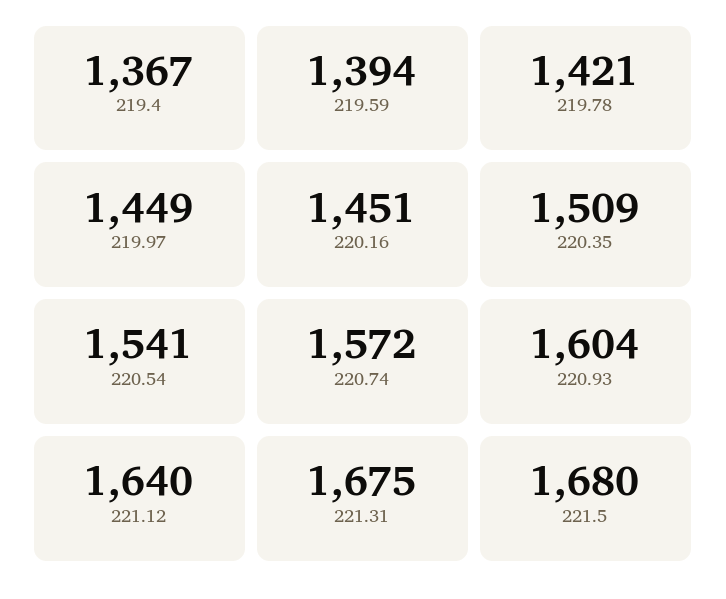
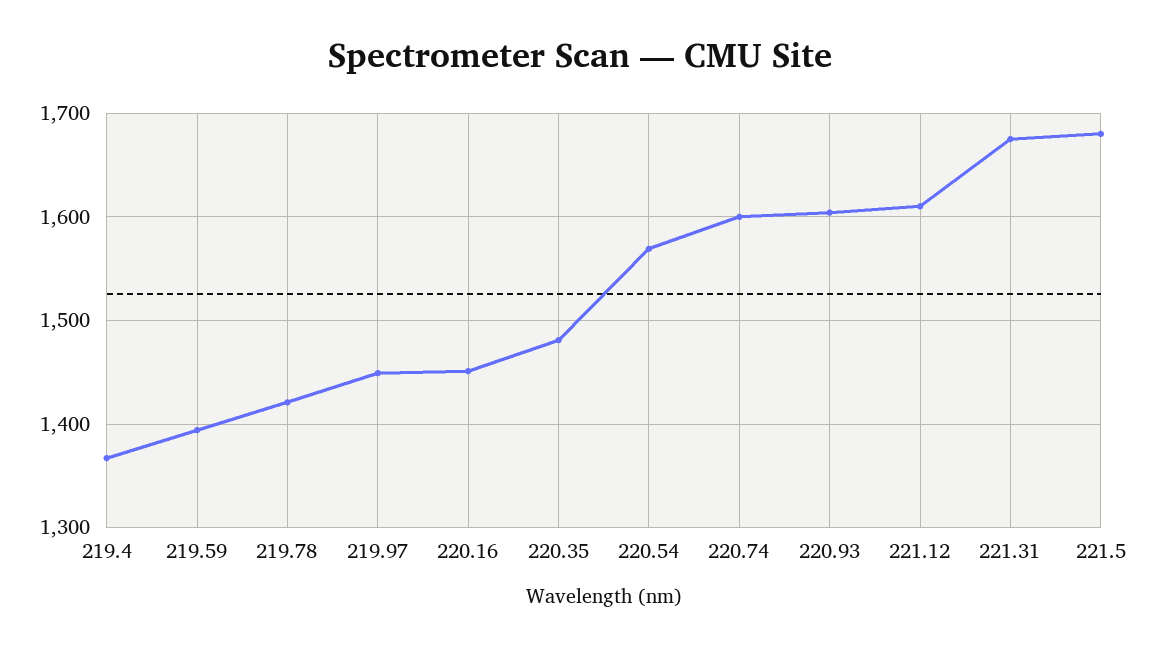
220.35: 1509 -> 1480
220.54: 1541 -> 1570
220.74: 1572 -> 1600
221.12: 1640 -> 1610

